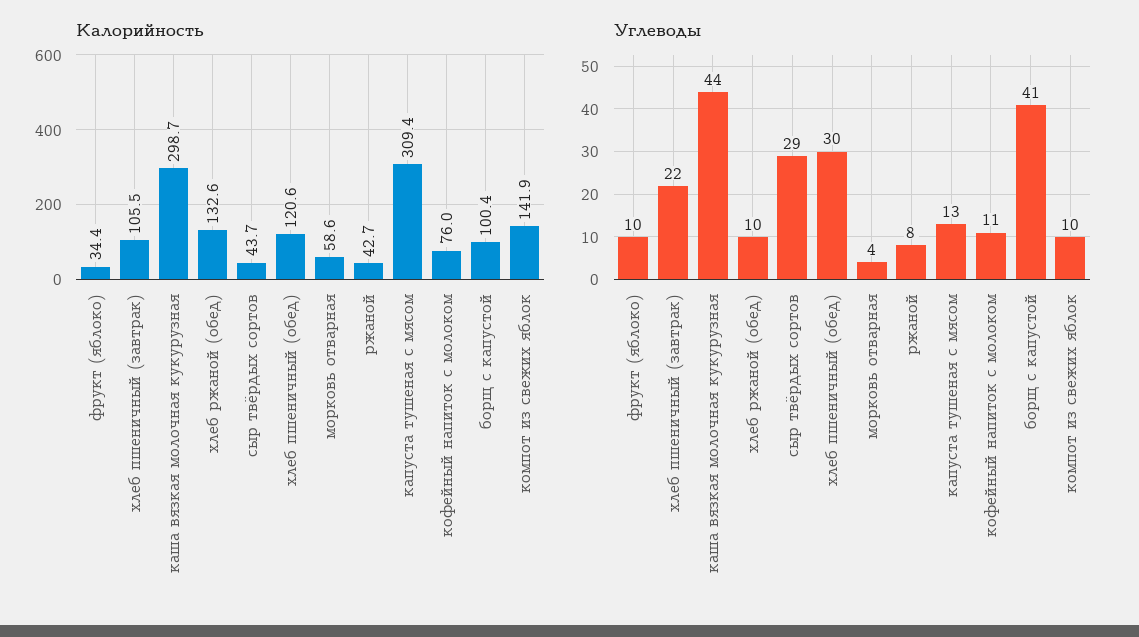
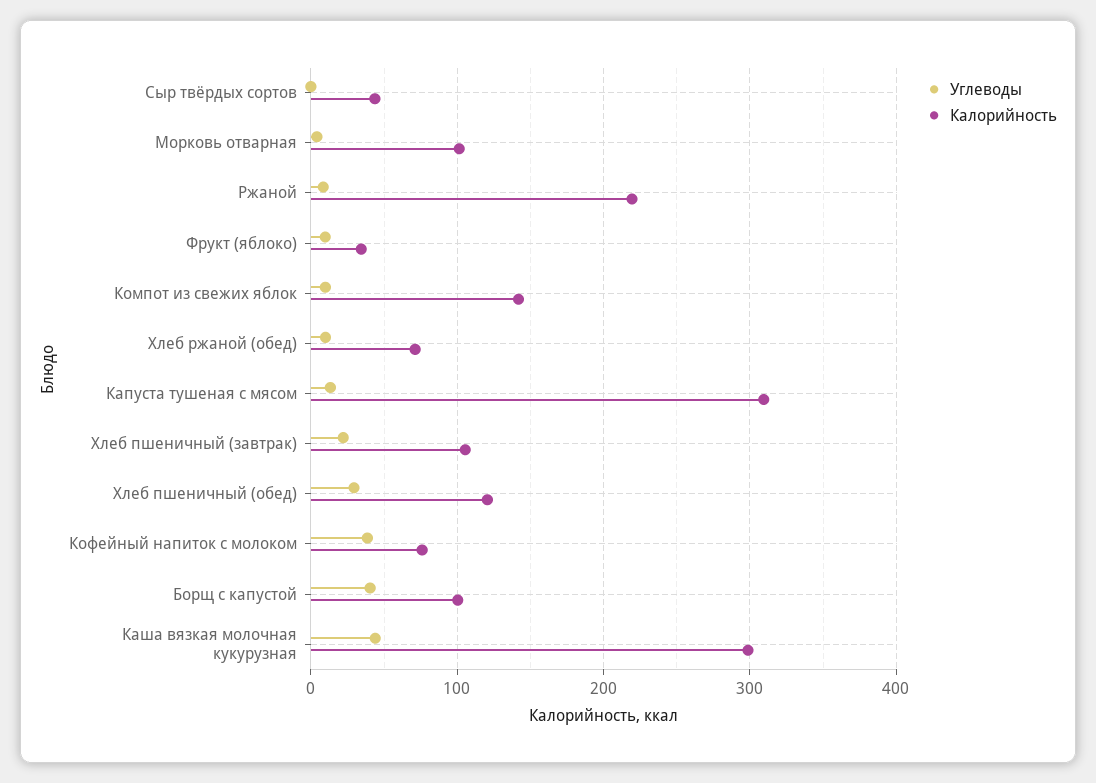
Калорийность, хлеб ржаной (обед): 132.6 -> 70
Калорийность, морковь отварная: 58.6 -> 100
Калорийность, ржаной: 42.7 -> 220
Углеводы, сыр твёрдых сортов: 29 -> 0
Углеводы, кофейный напиток с молоком: 11 -> 40

